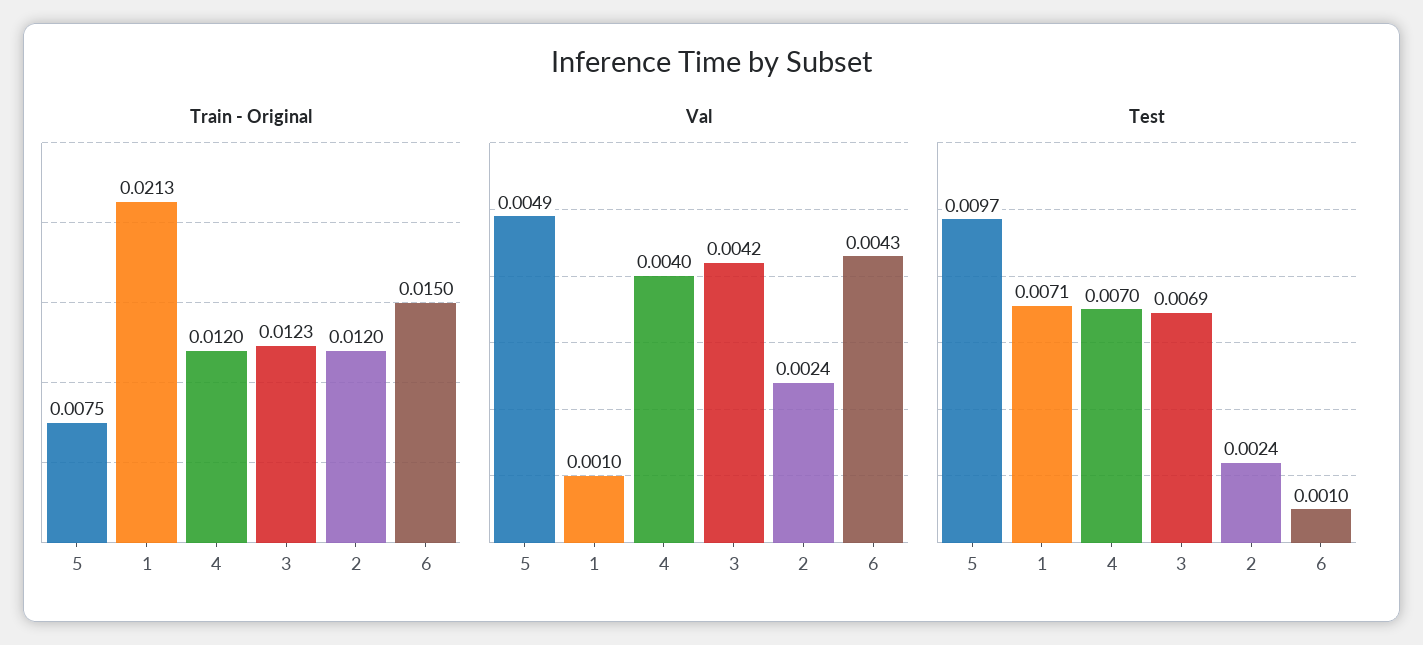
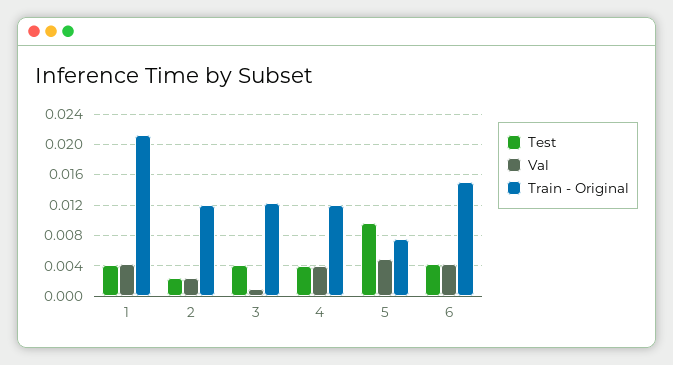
Val, 1: 0.001 -> 0.004
Val, 3: 0.0042 -> 0.001
Test, 1: 0.0071 -> 0.004
Test, 4: 0.007 -> 0.004
Test, 3: 0.0069 -> 0.004
Test, 6: 0.001 -> 0.004

